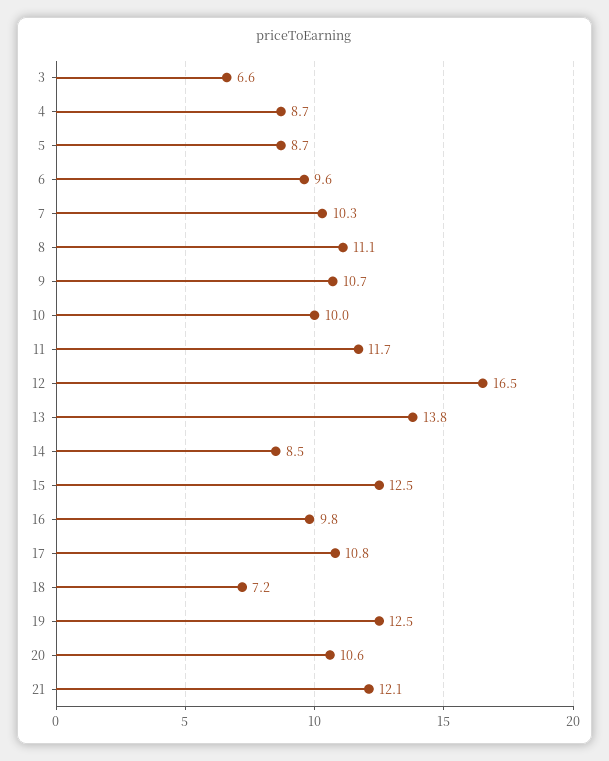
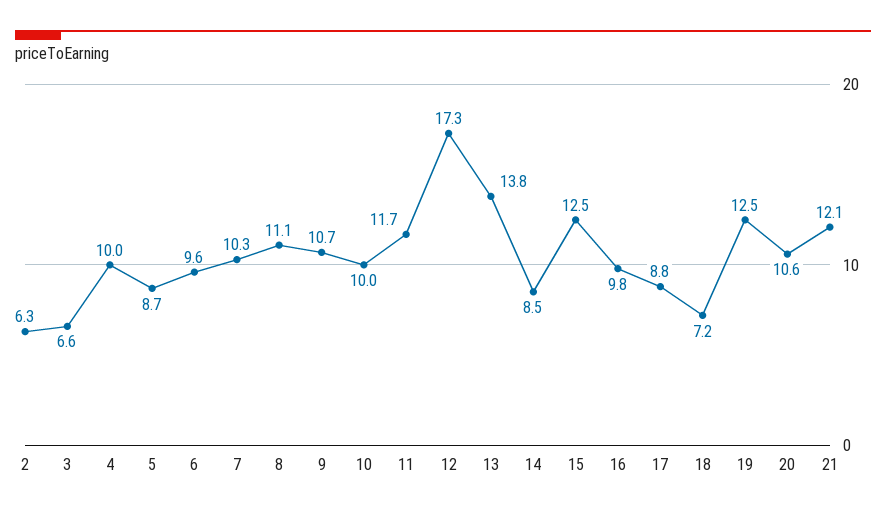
4: 8.7 -> 10
12: 16.5 -> 17.3
17: 10.8 -> 8.8
2: none -> 6.3

